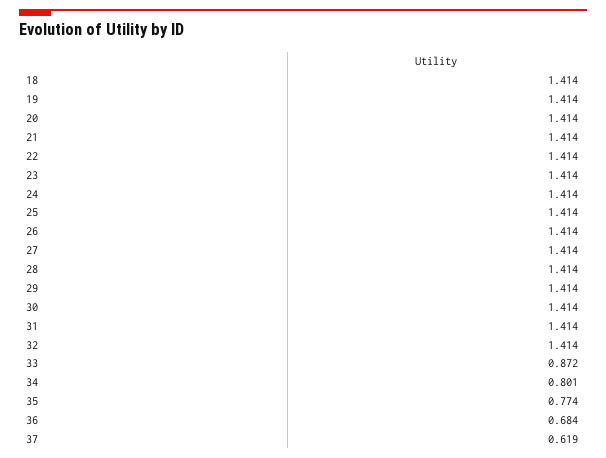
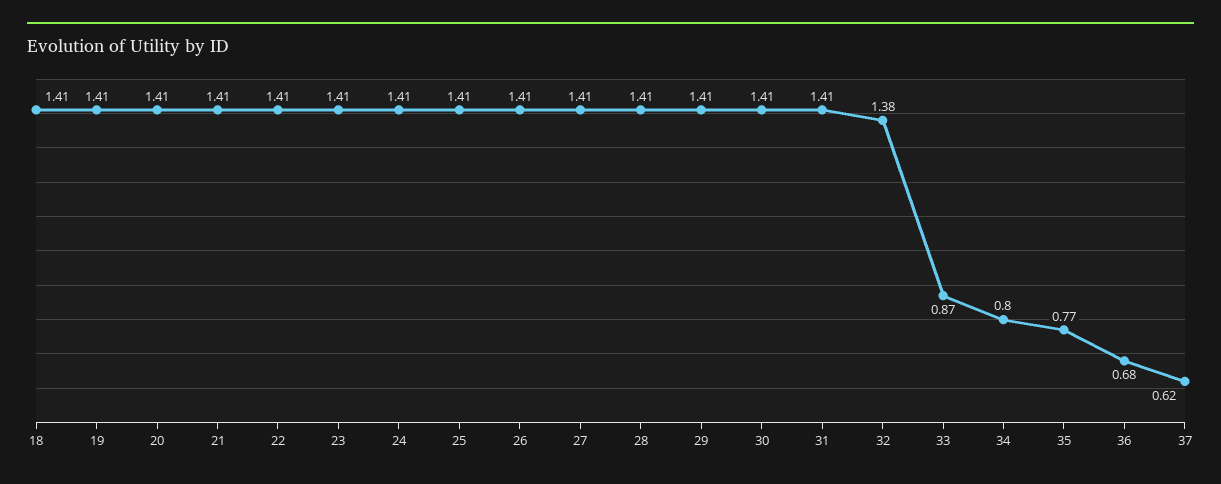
32: 1.414 -> 1.38

